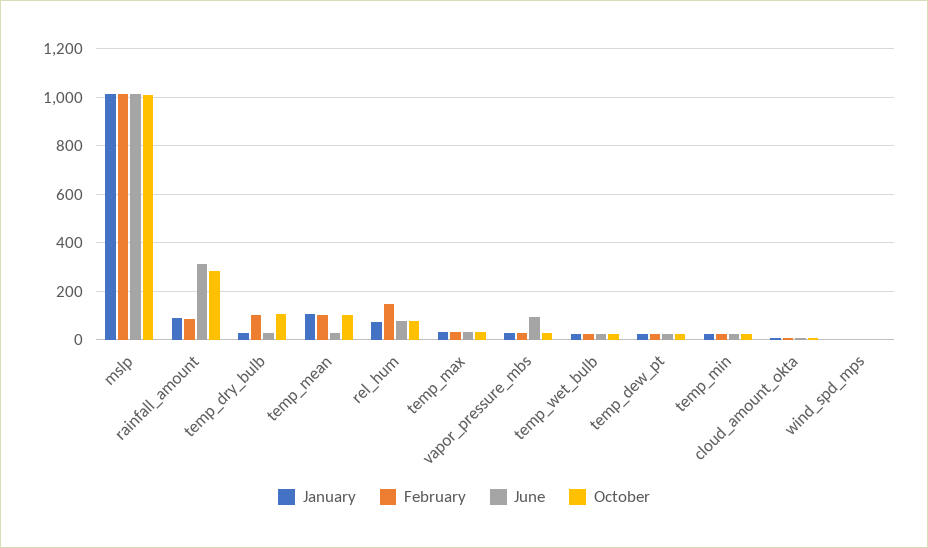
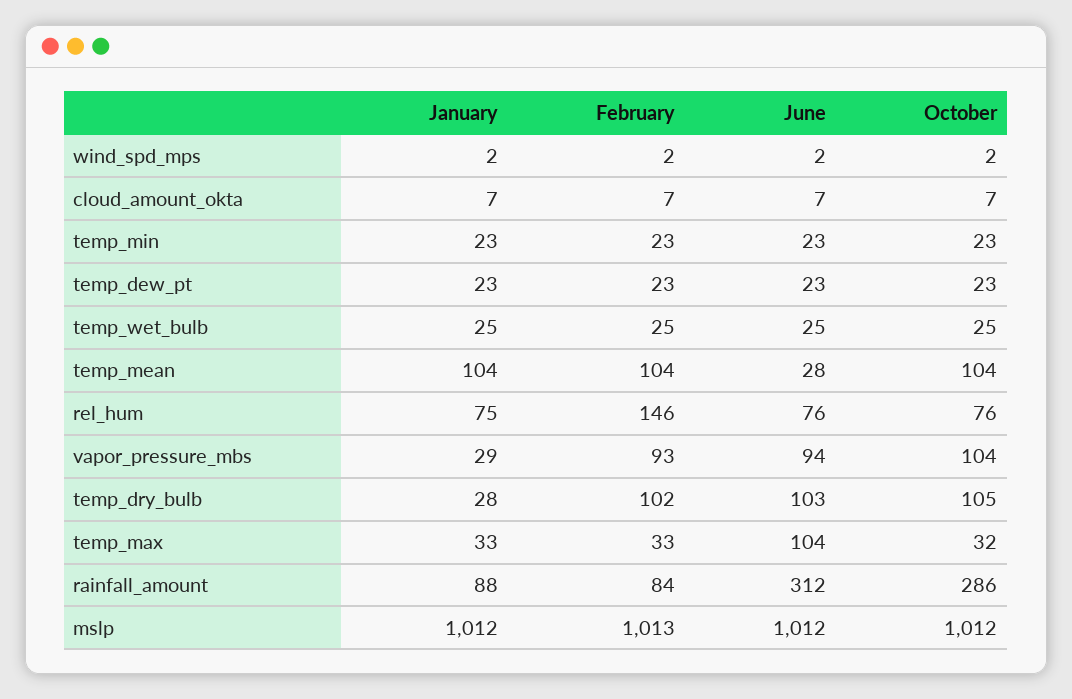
June, temp_dry_bulb: 25 -> 103
June, temp_max: 25 -> 104
February, vapor_pressure_mbs: 25 -> 93
October, vapor_pressure_mbs: 25 -> 104

